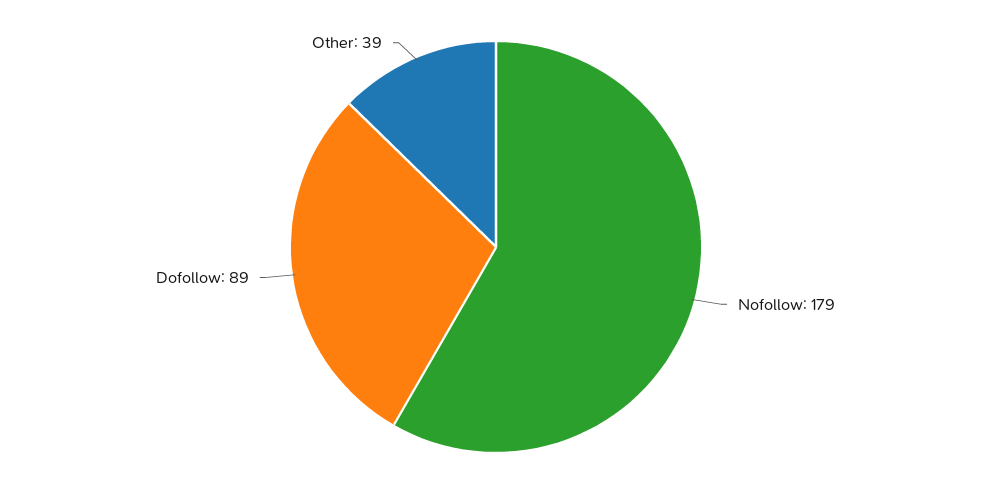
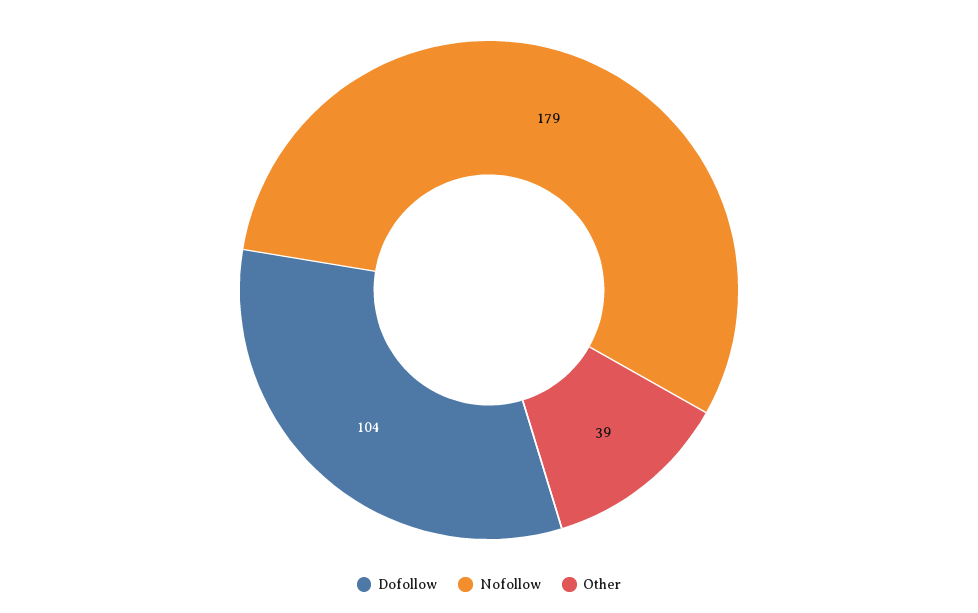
Dofollow: 89 -> 104

